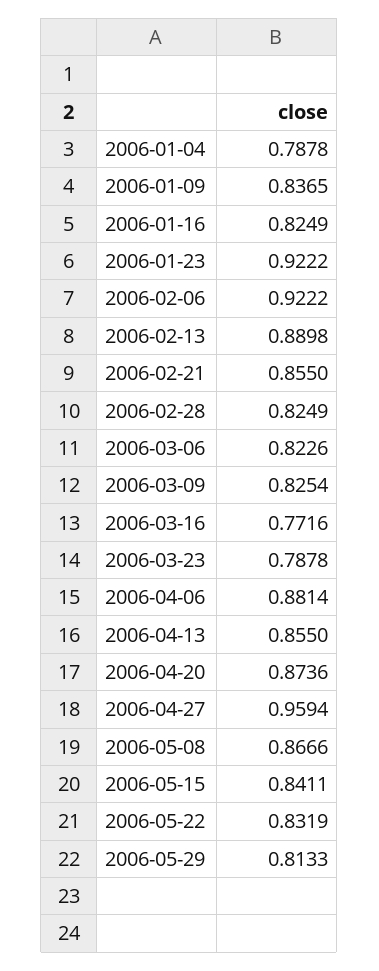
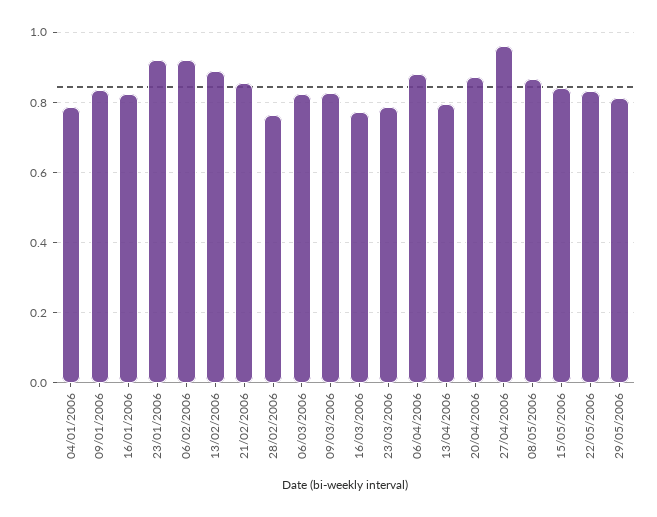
2006-02-28: 0.8249 -> 0.76
2006-04-13: 0.855 -> 0.8

